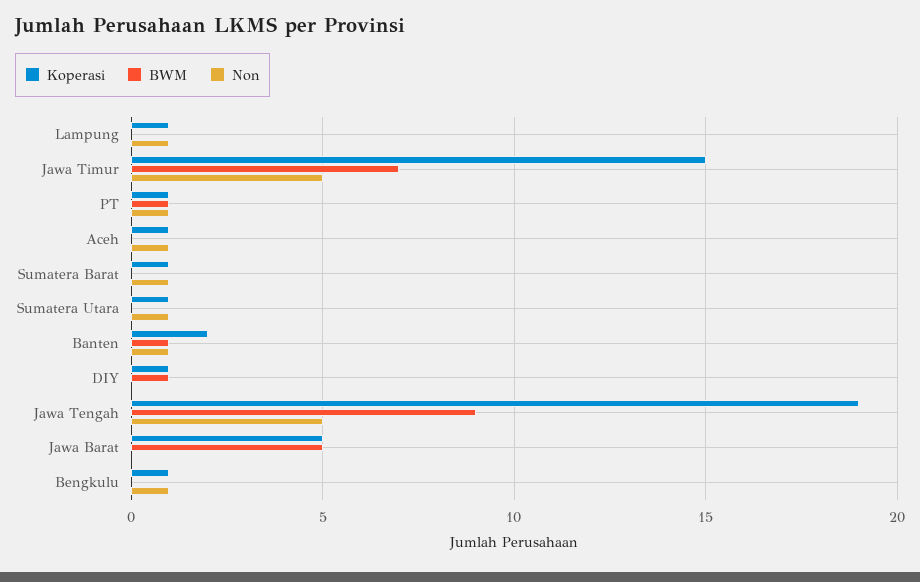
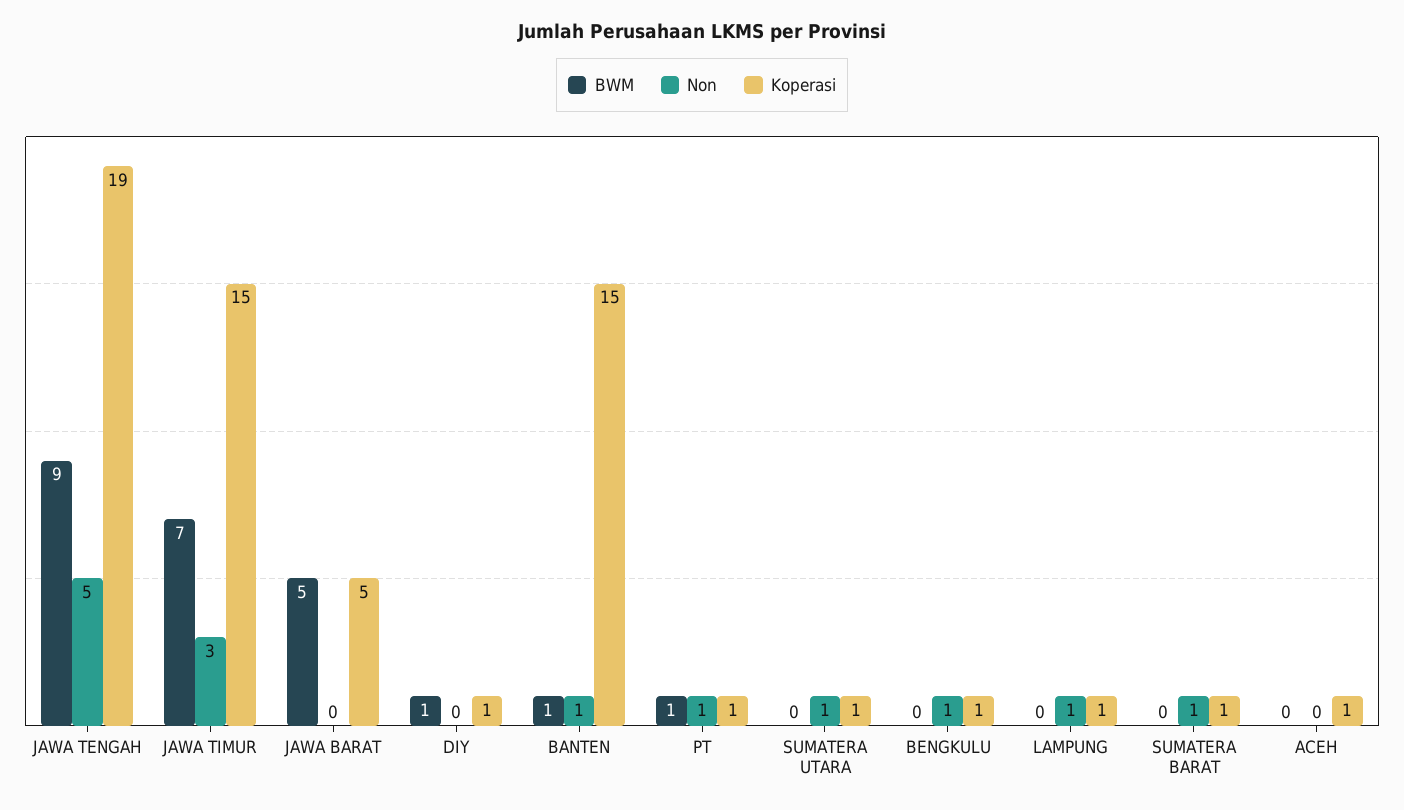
Non, Jawa Timur: 5 -> 3
Non, Aceh: 1 -> 0
Koperasi, Banten: 2 -> 15

